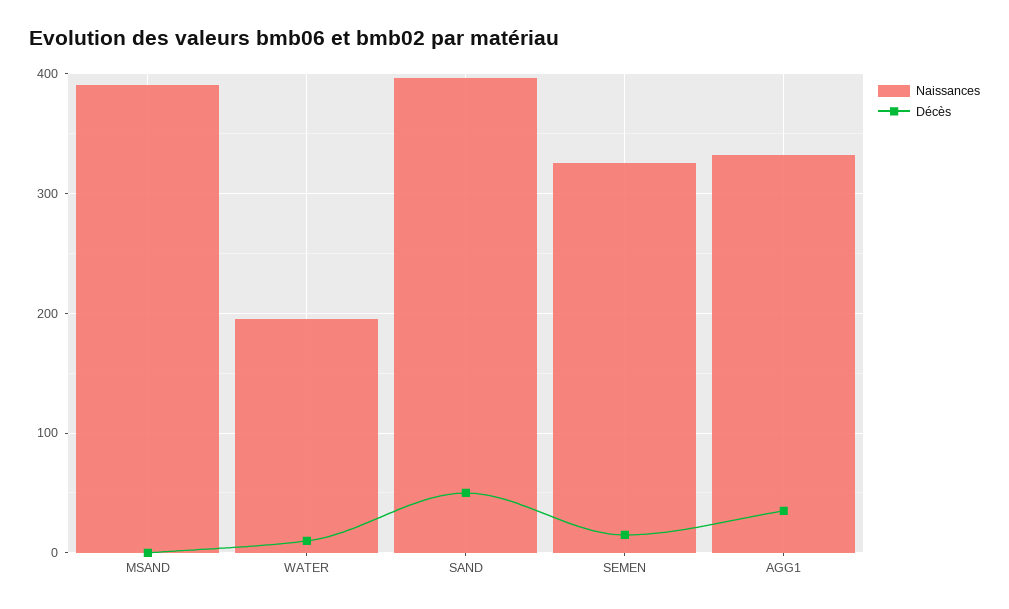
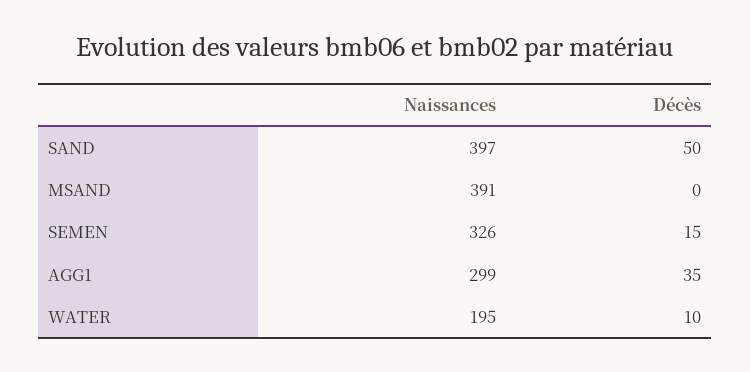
Naissances, AGG1: 330 -> 299

